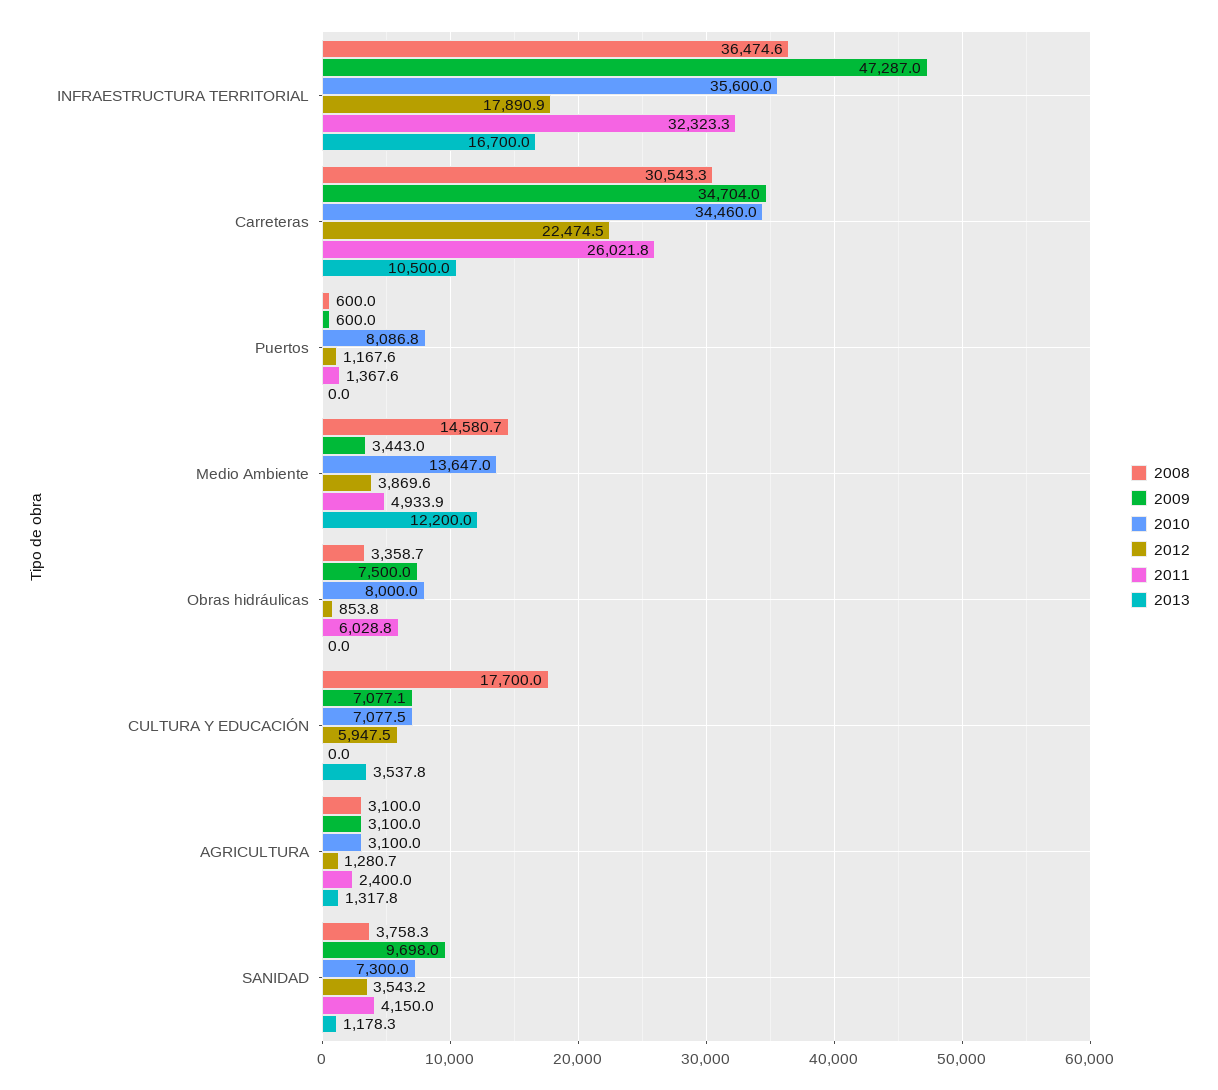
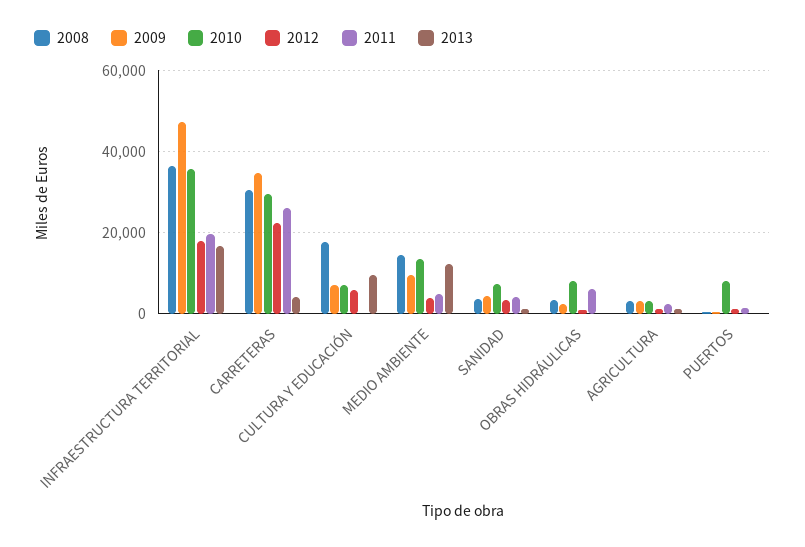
2011, INFRAESTRUCTURA TERRITORIAL: 32323.3 -> 20000
2010, Carreteras: 34460 -> 30000
2013, Carreteras: 10500 -> 4000
2009, Medio Ambiente: 3443 -> 10000
2009, Obras hidráulicas: 7500 -> 2000
2013, CULTURA Y EDUCACIÓN: 3537.8 -> 10000
2009, SANIDAD: 9698 -> 4000

